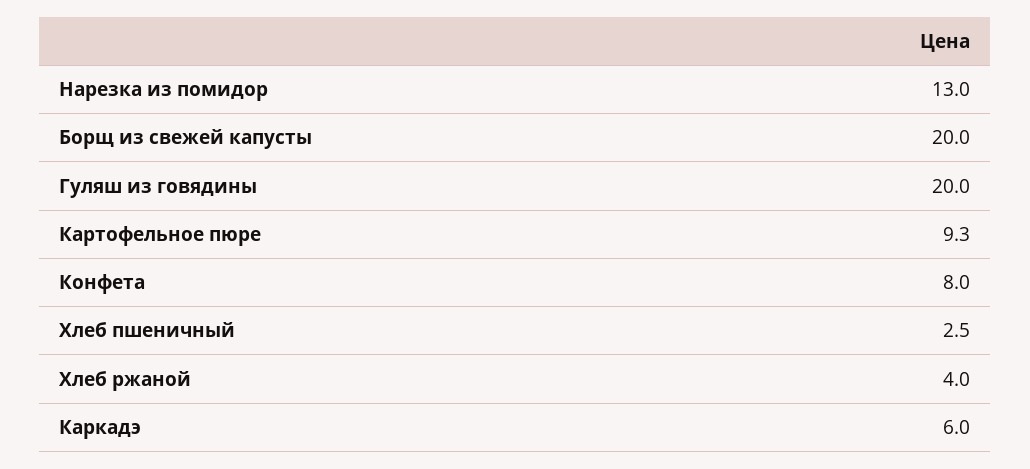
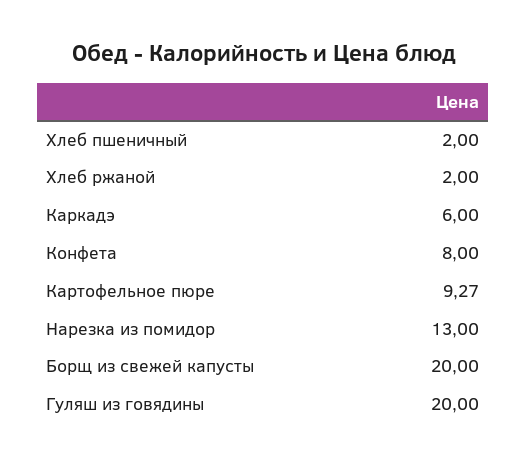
Хлеб пшеничный: 2.5 -> 2
Хлеб ржаной: 4 -> 2

